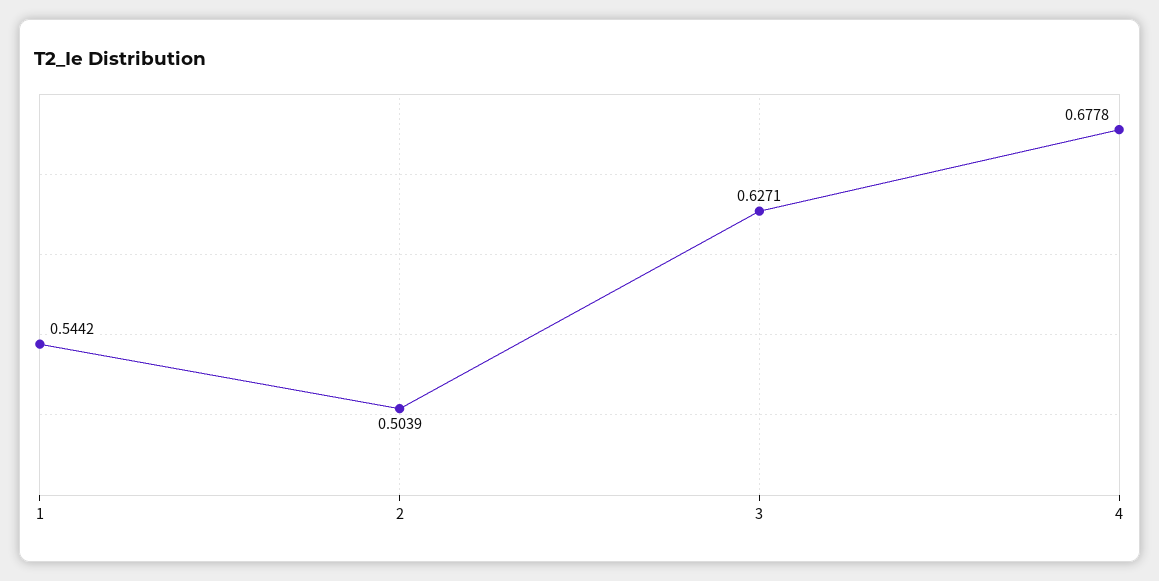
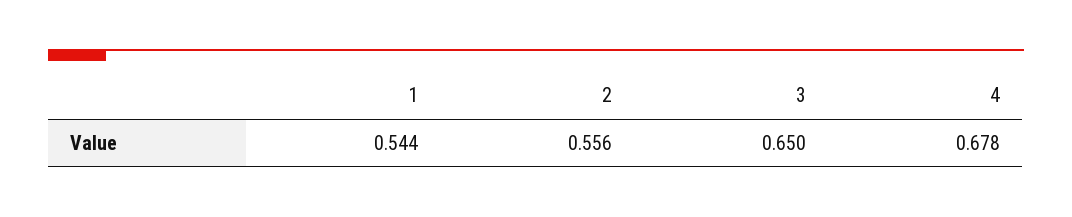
2: 0.5039 -> 0.556
3: 0.6271 -> 0.65

